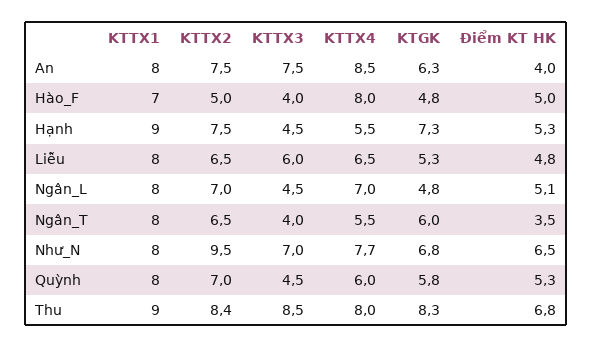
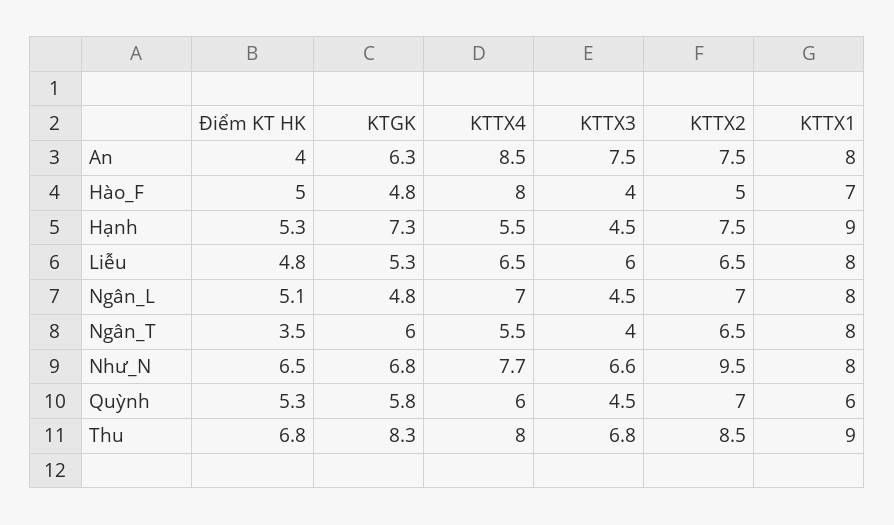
KTTX3, Như_N: 7 -> 6.6
KTTX1, Quỳnh: 8 -> 6
KTTX2, Thu: 8.4 -> 8.5
KTTX3, Thu: 8.5 -> 6.8

